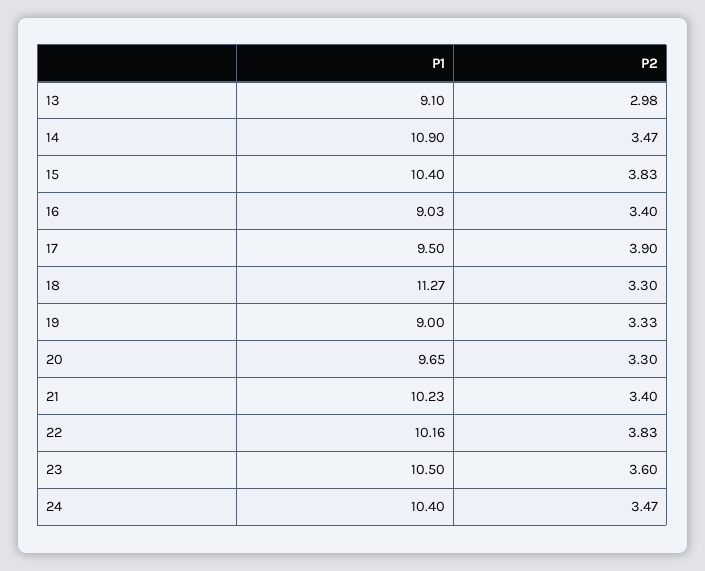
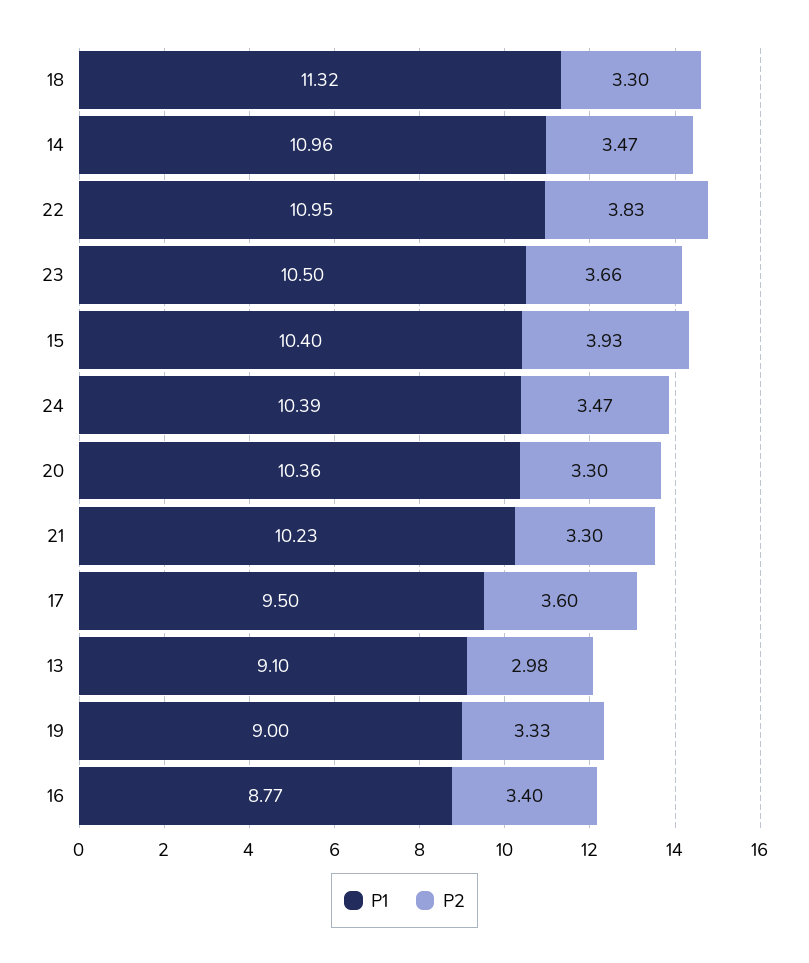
P1, 14: 10.9 -> 10.96
P2, 15: 3.83 -> 3.93
P1, 16: 9.03 -> 8.77
P2, 17: 3.9 -> 3.6
P1, 18: 11.27 -> 11.32
P1, 20: 9.65 -> 10.36
P2, 21: 3.4 -> 3.3
P1, 22: 10.16 -> 10.95
P2, 23: 3.6 -> 3.66
P1, 24: 10.4 -> 10.39

